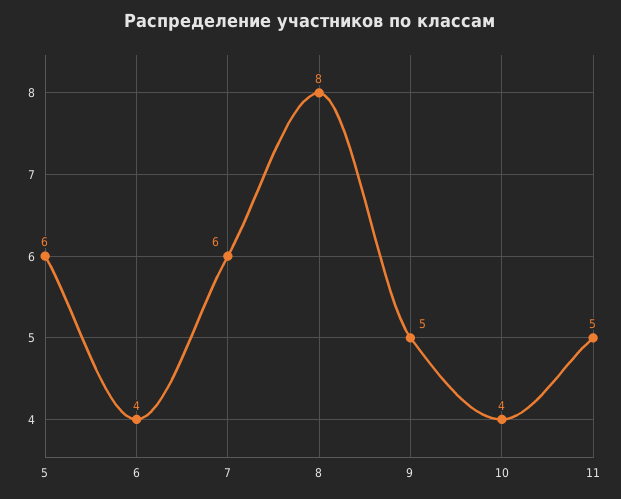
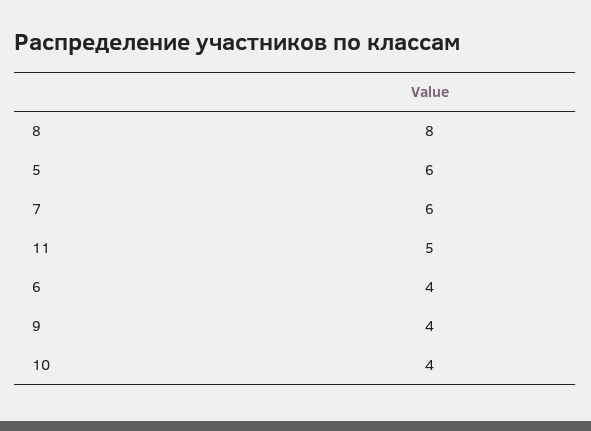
9: 5 -> 4

